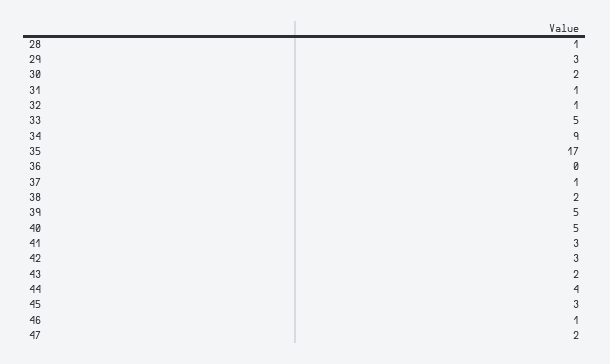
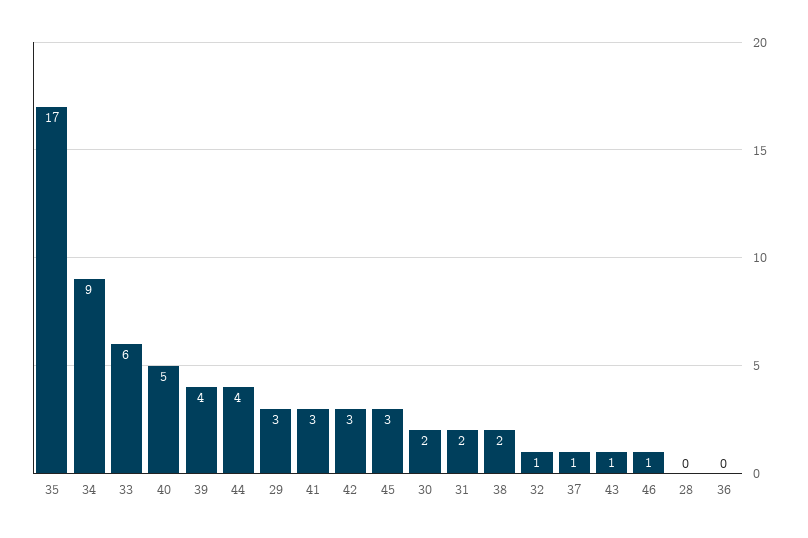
28: 1 -> 0
31: 1 -> 2
33: 5 -> 6
39: 5 -> 4
43: 2 -> 1
47: 2 -> none

